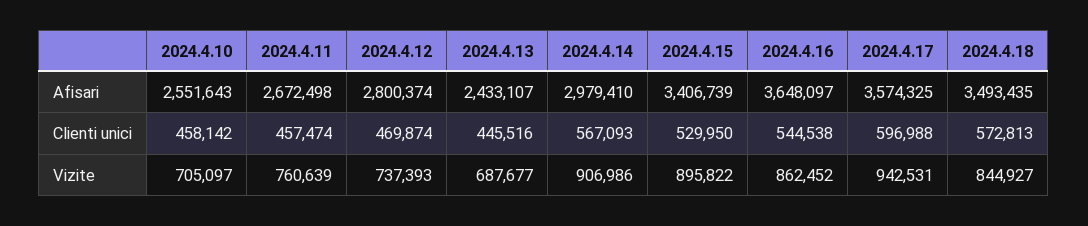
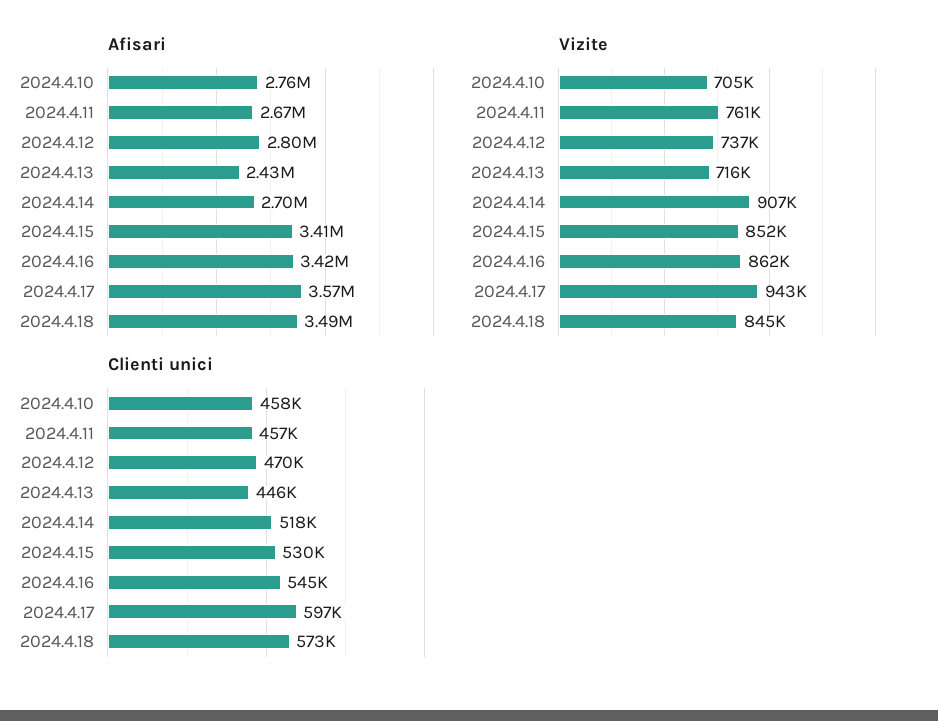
Afisari, 2024.4.10: 2551643 -> 2760000
Afisari, 2024.4.14: 2979410 -> 2700000
Afisari, 2024.4.16: 3648097 -> 3420000
Clienti unici, 2024.4.14: 567093 -> 518000
Vizite, 2024.4.13: 687677 -> 716000
Vizite, 2024.4.15: 895822 -> 852000

